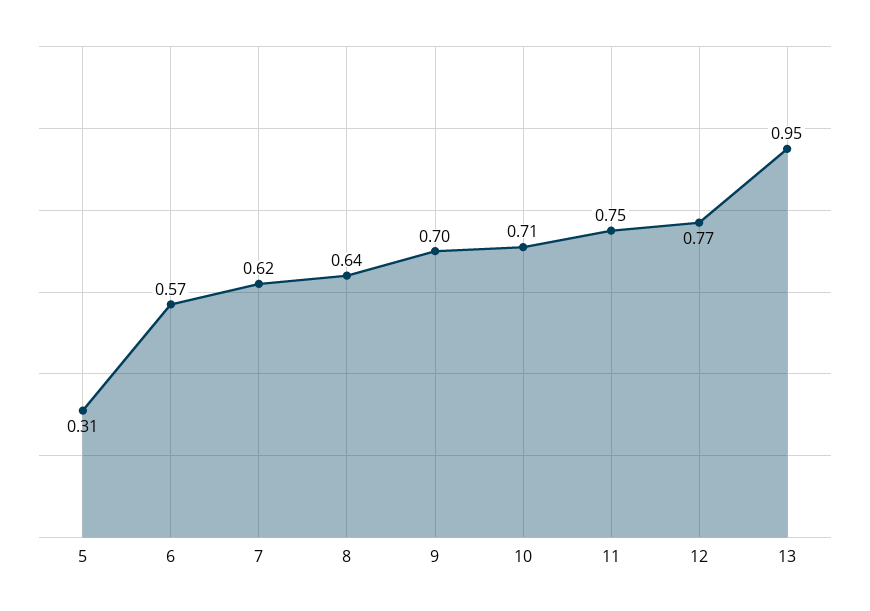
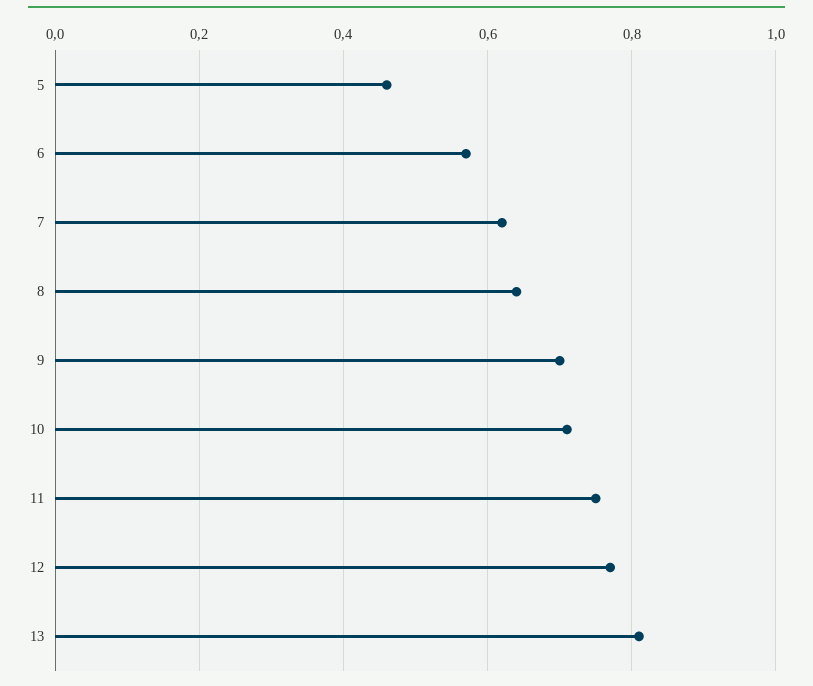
5: 0.31 -> 0.45
13: 0.95 -> 0.8

